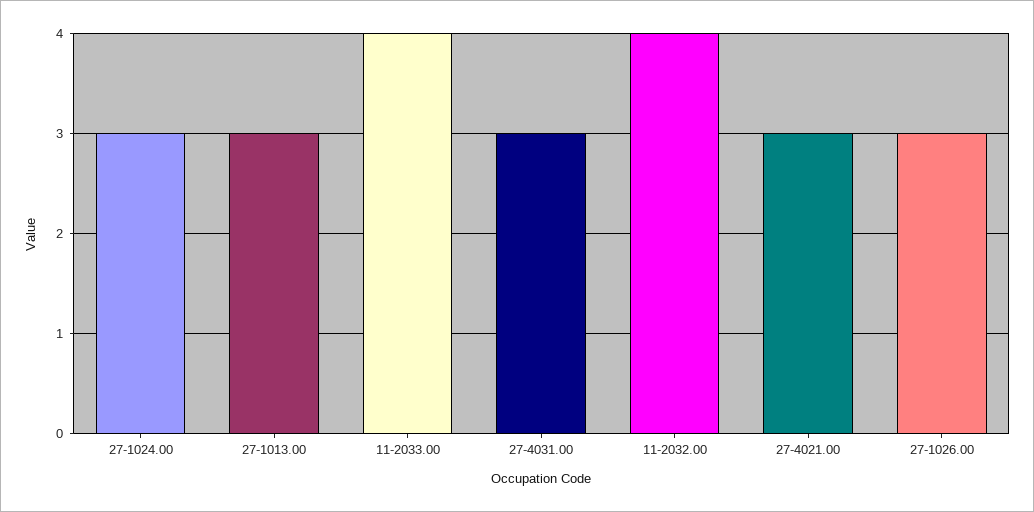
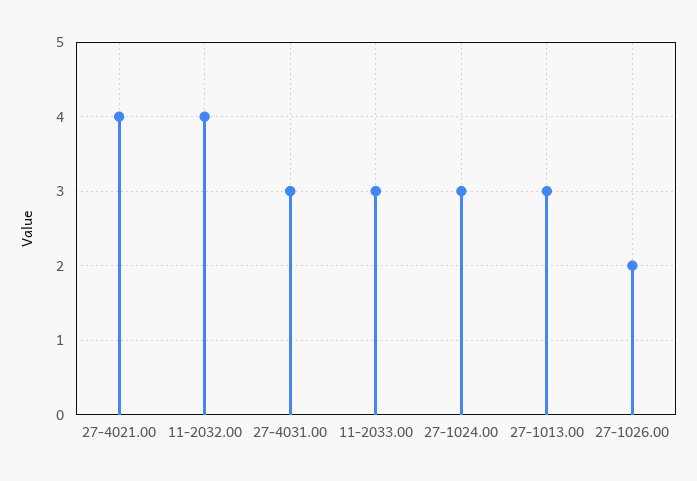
11-2033.00: 4 -> 3
27-4021.00: 3 -> 4
27-1026.00: 3 -> 2

